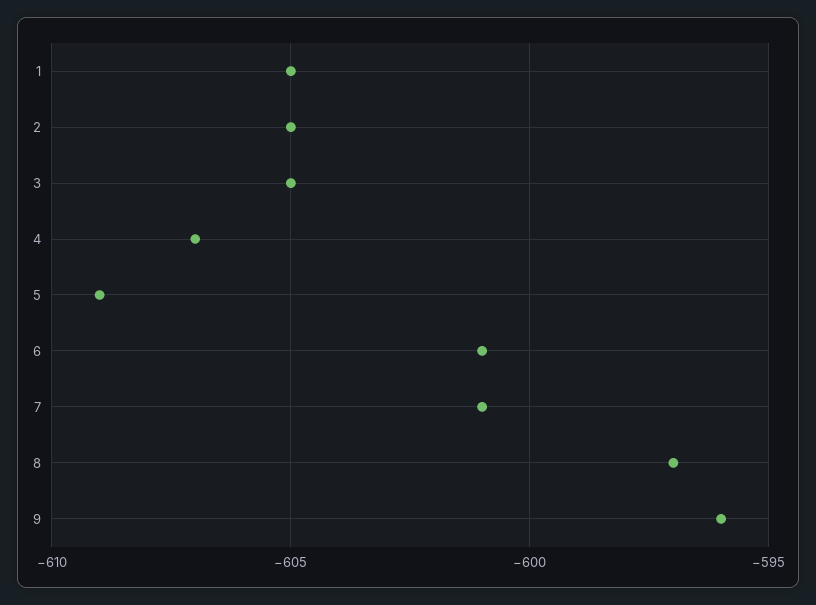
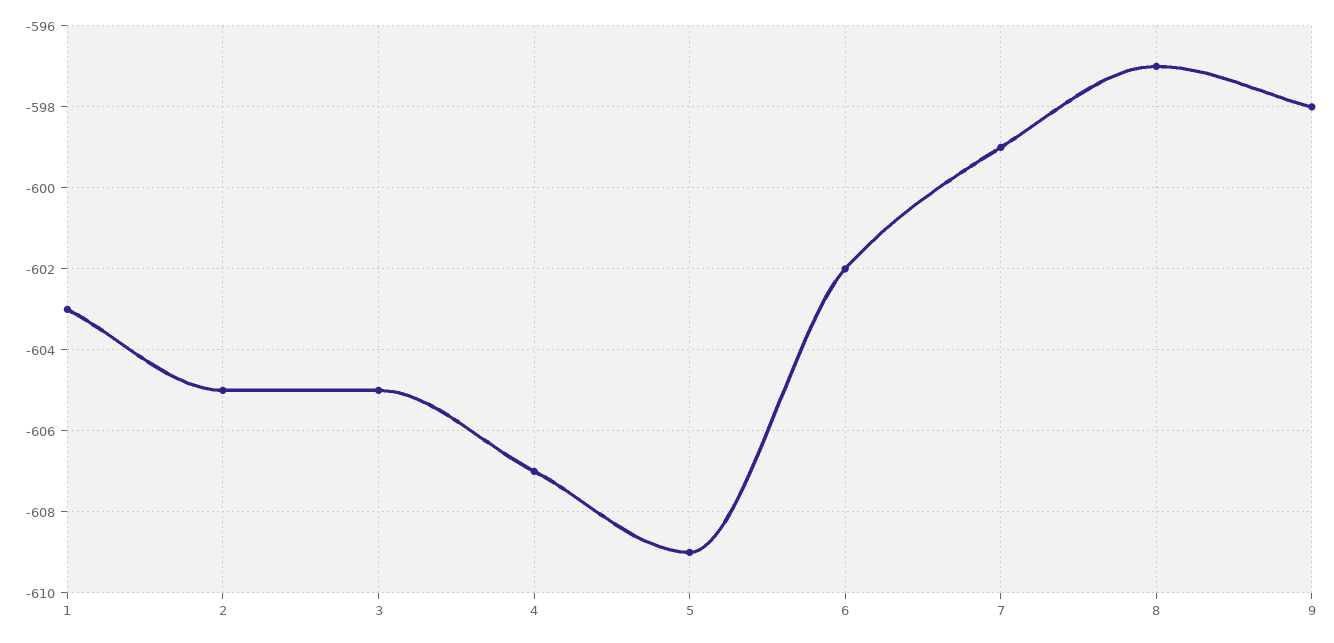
1: -605 -> -603
6: -601 -> -602
7: -601 -> -599
9: -596 -> -598

